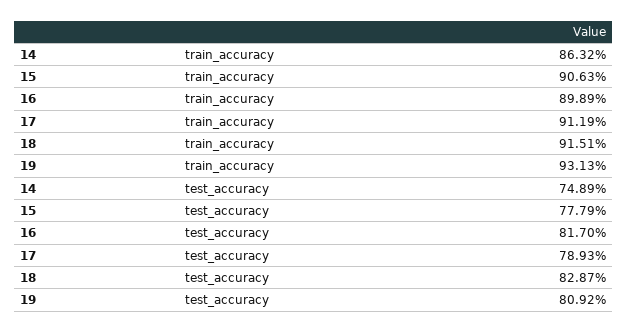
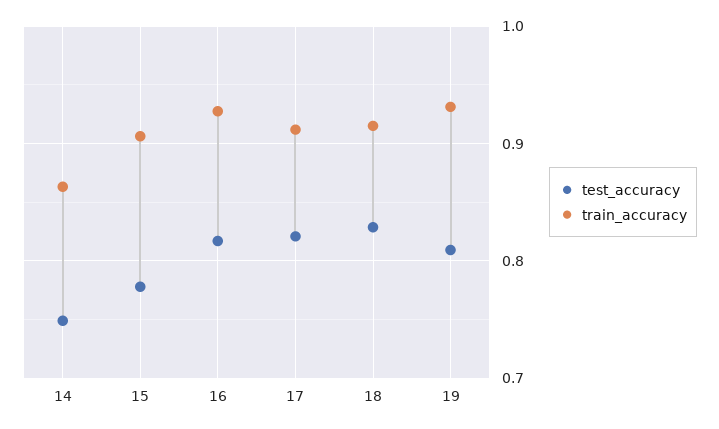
train_accuracy, 16: 0.8989 -> 0.93
test_accuracy, 17: 0.7893 -> 0.82

